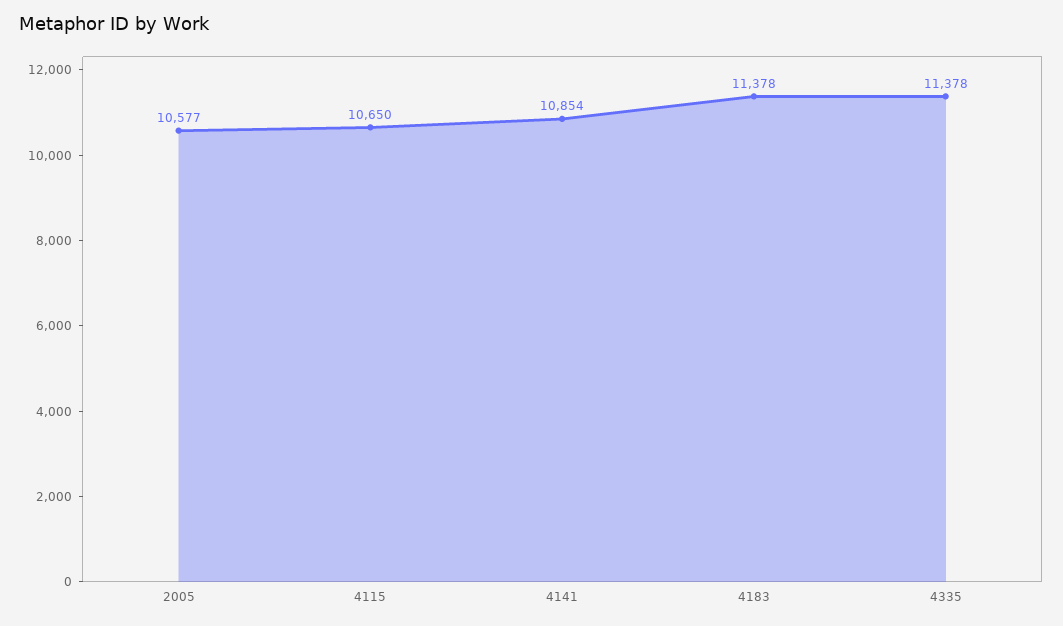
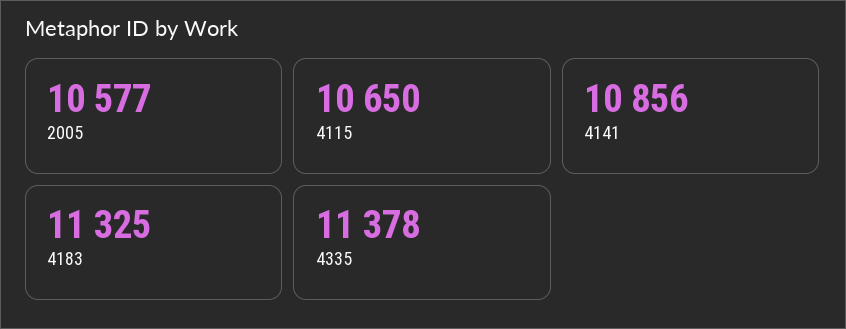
4141: 10854 -> 10856
4183: 11378 -> 11325

